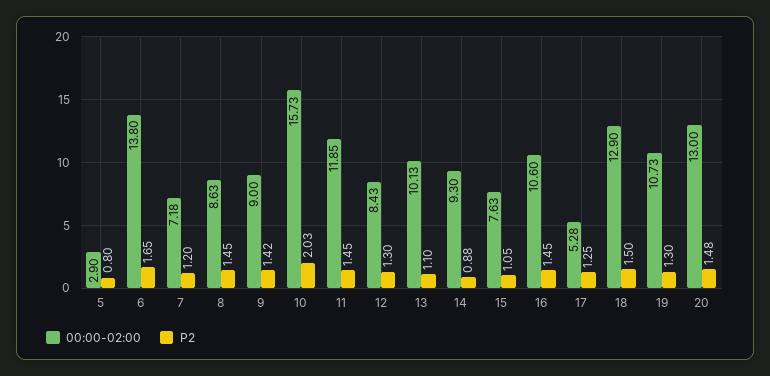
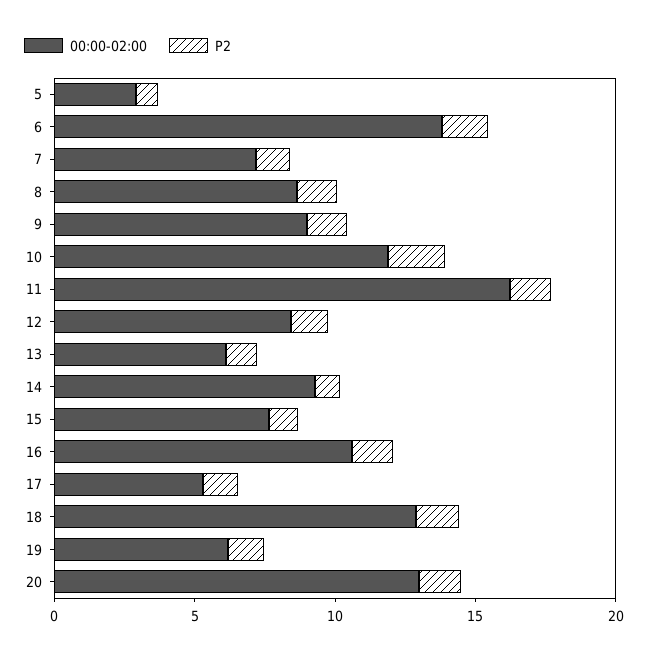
00:00-02:00, 10: 15.73 -> 12
00:00-02:00, 11: 11.85 -> 16
00:00-02:00, 13: 10.13 -> 6
00:00-02:00, 19: 10.73 -> 6

